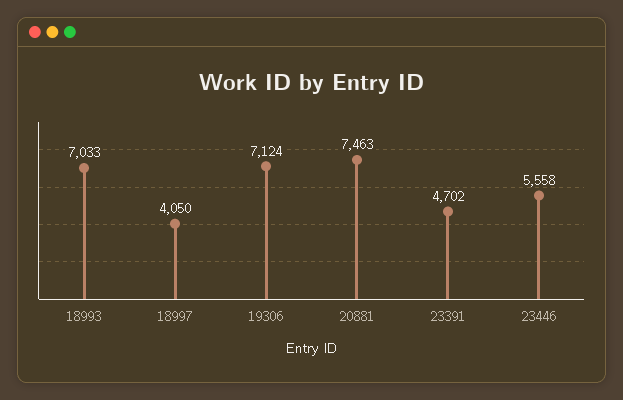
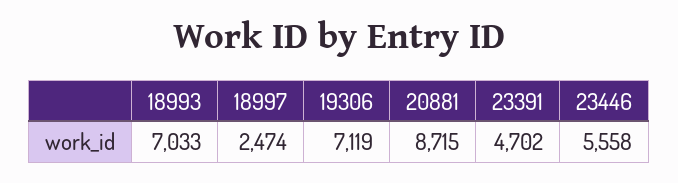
18997: 4050 -> 2474
19306: 7124 -> 7119
20881: 7463 -> 8715

